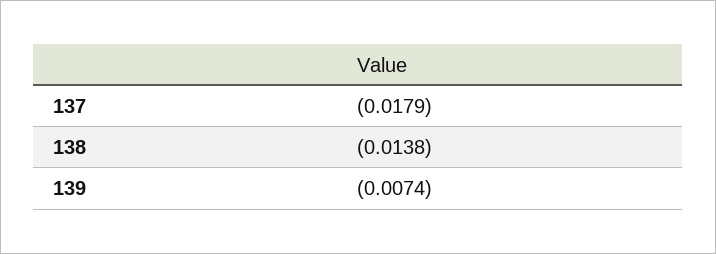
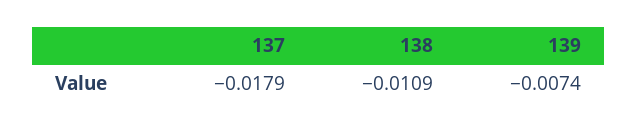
138: -0.0138 -> -0.0109

